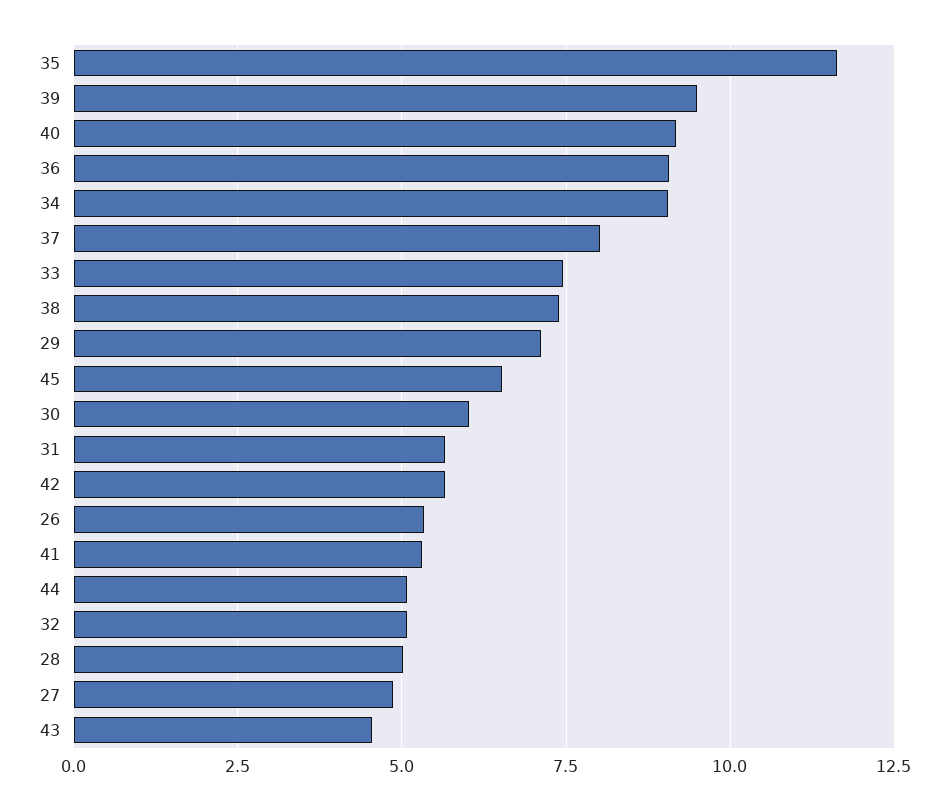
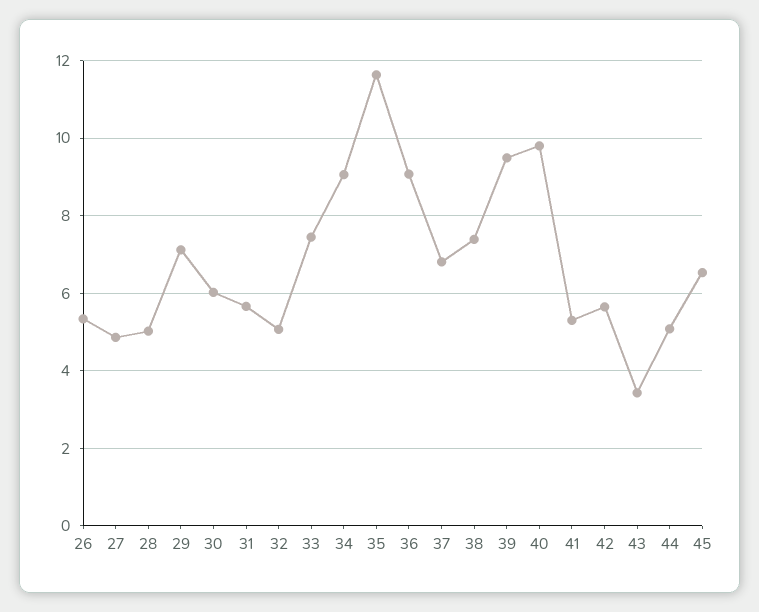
40: 9.25 -> 9.8
37: 8 -> 6.8
43: 4.5 -> 3.4

